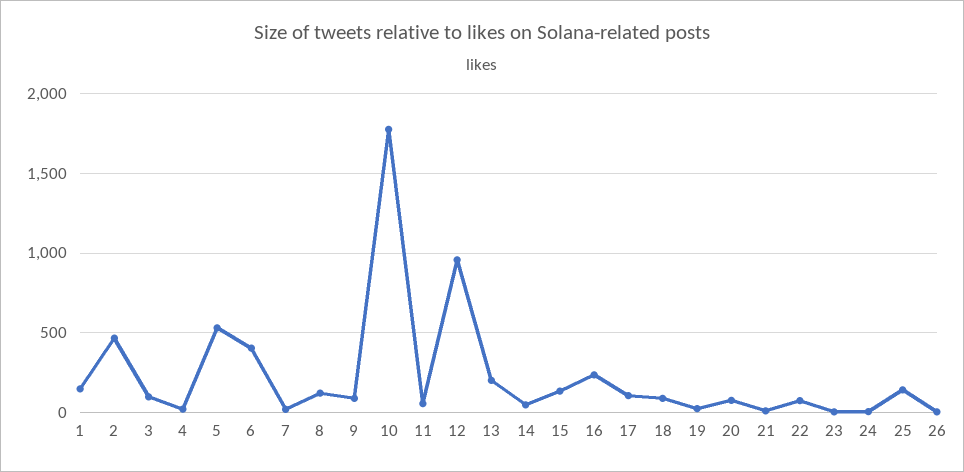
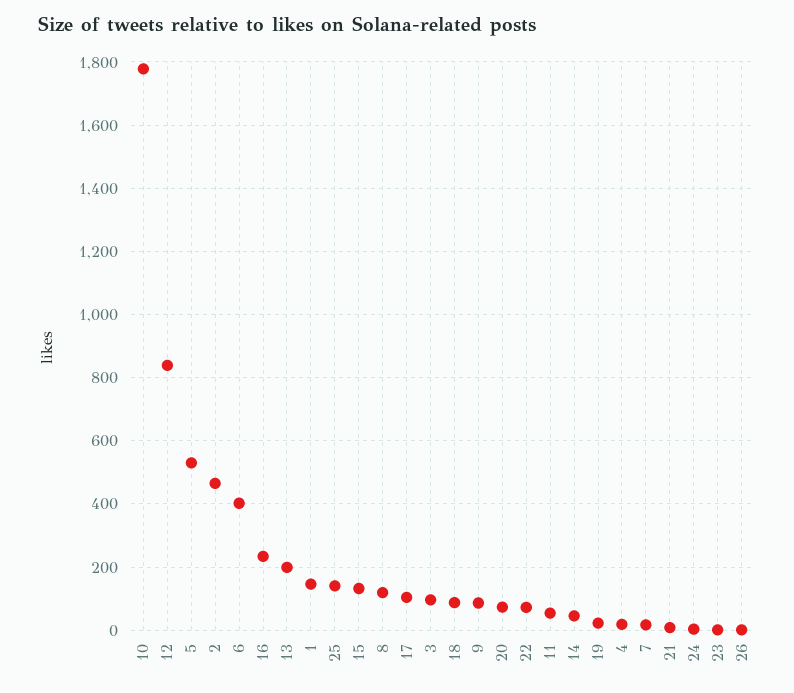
12: 950 -> 840

